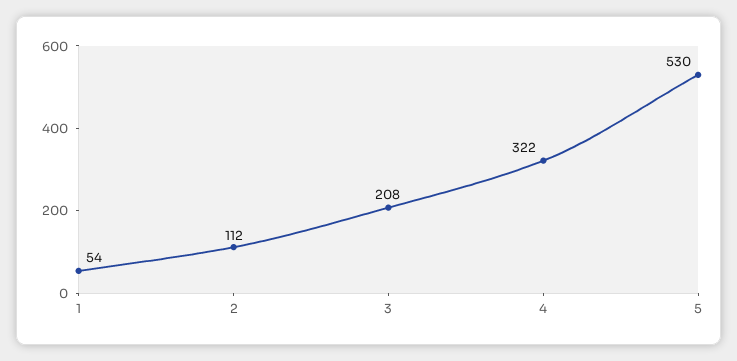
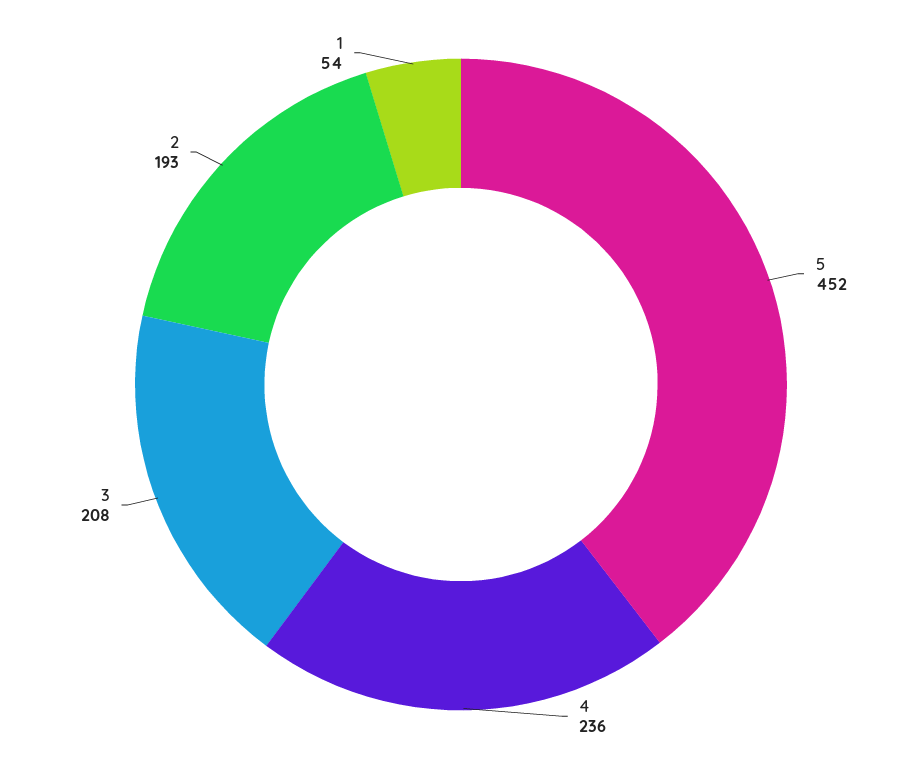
2: 112 -> 193
4: 322 -> 236
5: 530 -> 452

